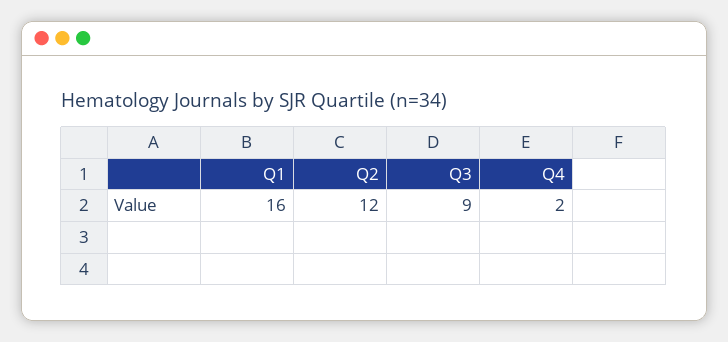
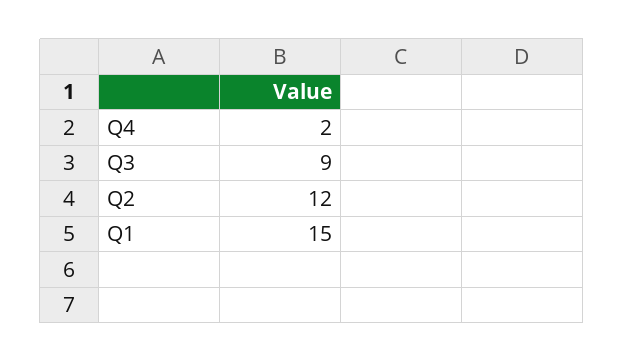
Q1: 16 -> 15

